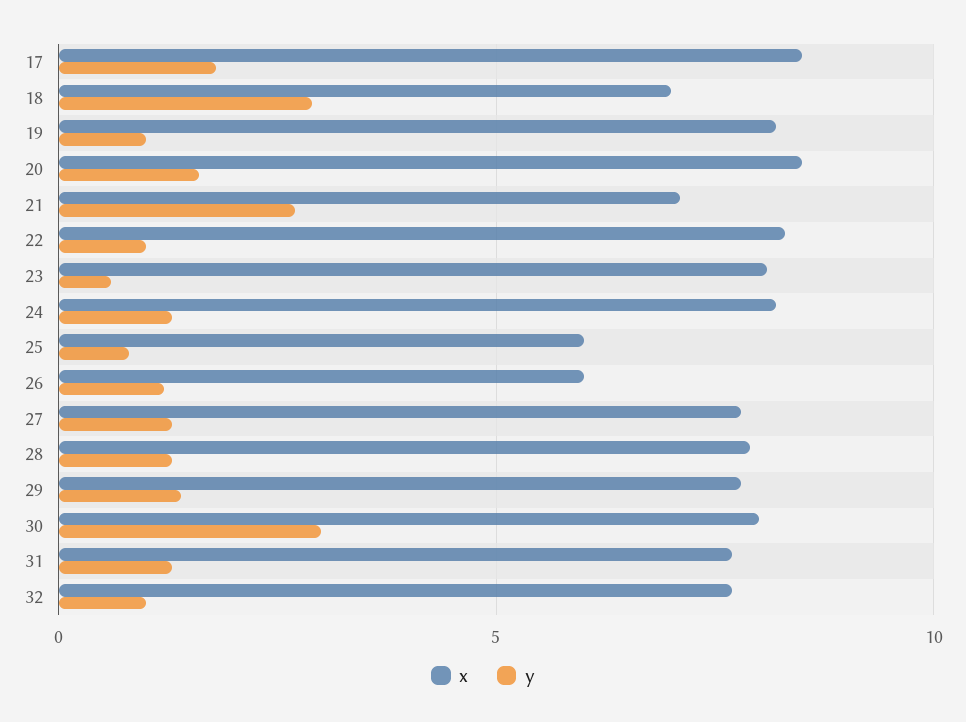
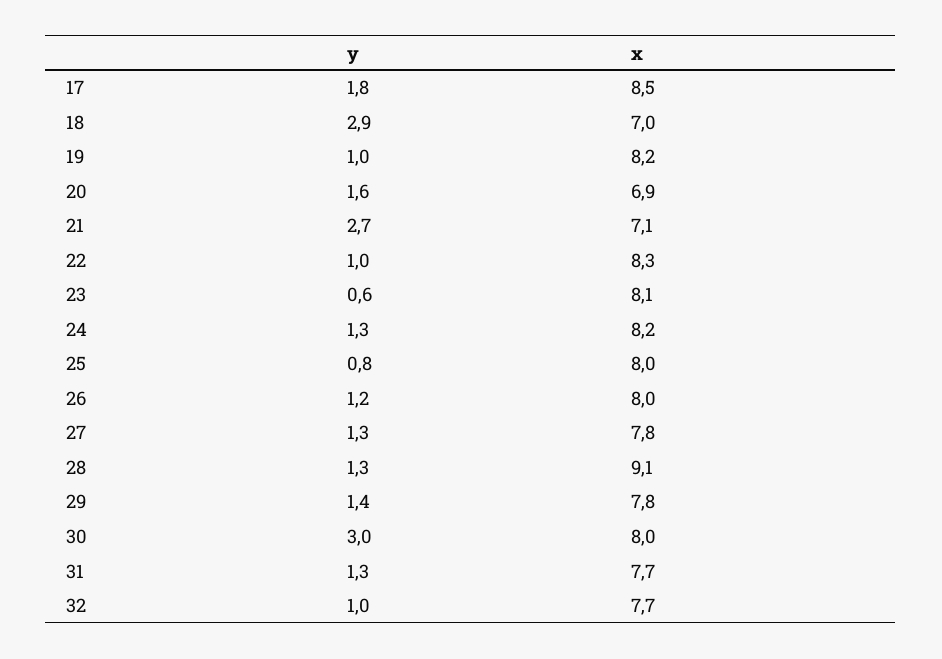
x, 20: 8.5 -> 6.9
x, 25: 6 -> 8
x, 26: 6 -> 8
x, 28: 8 -> 9.1

